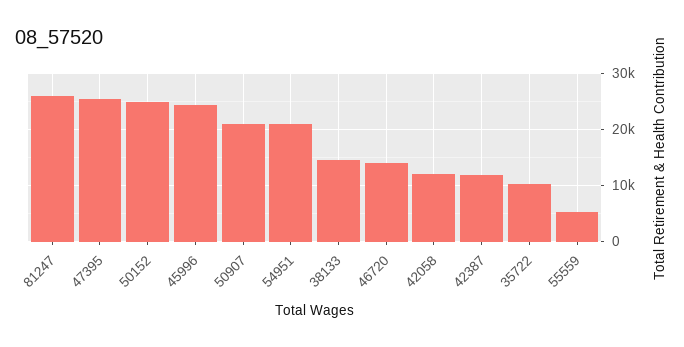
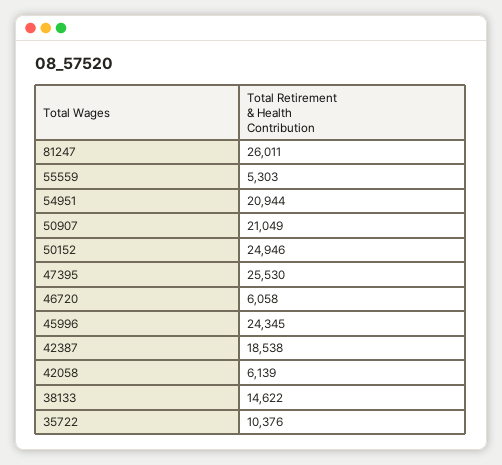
46720: 14000 -> 6058
42058: 12000 -> 6139
42387: 12000 -> 18538

